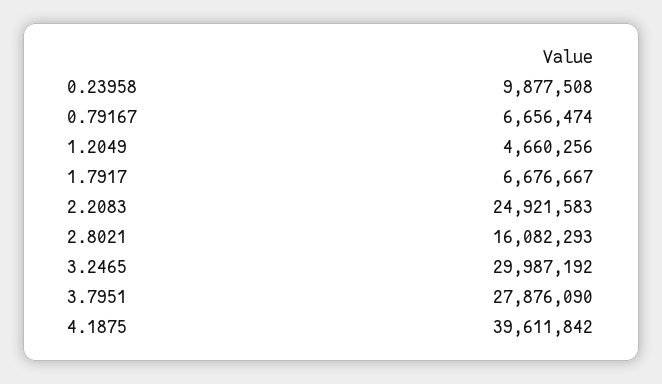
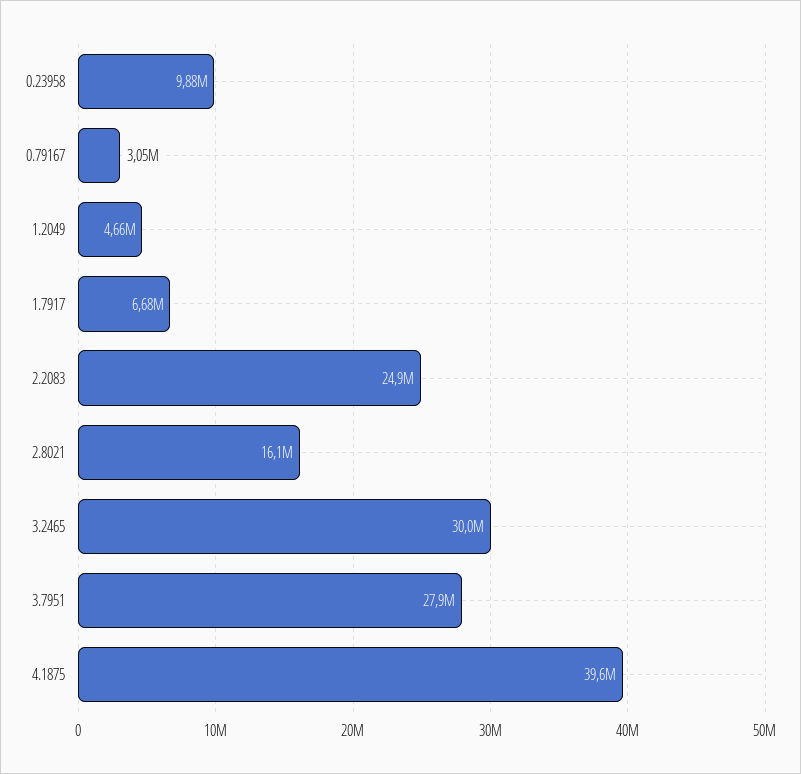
0.79167: 6656474 -> 3050000

